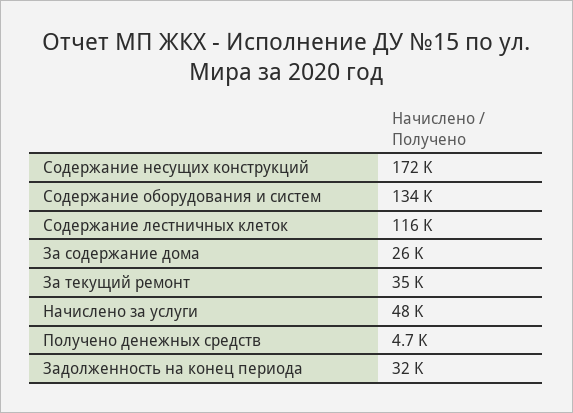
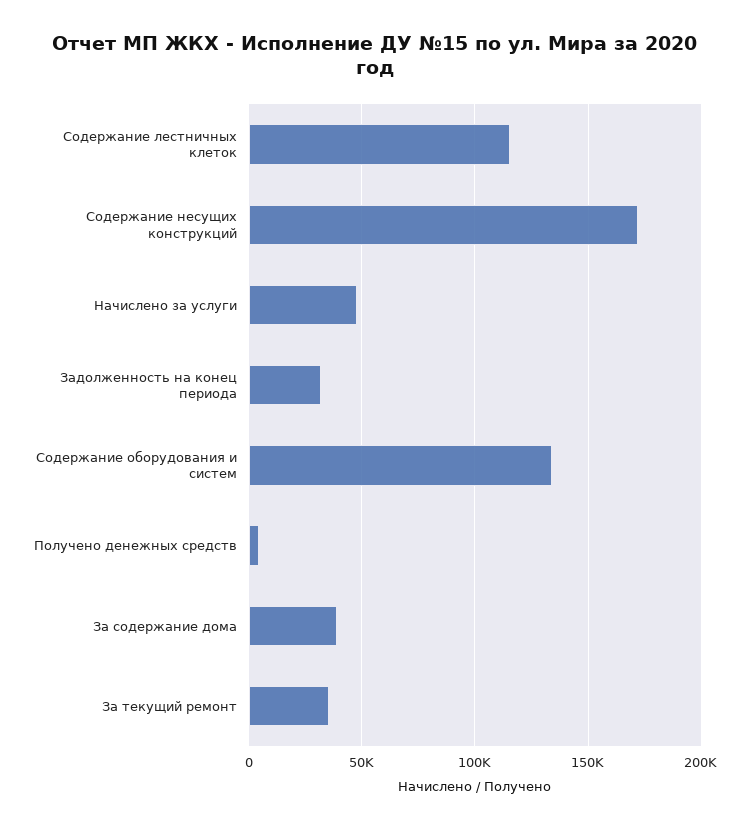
За содержание дома: 26000 -> 40000

